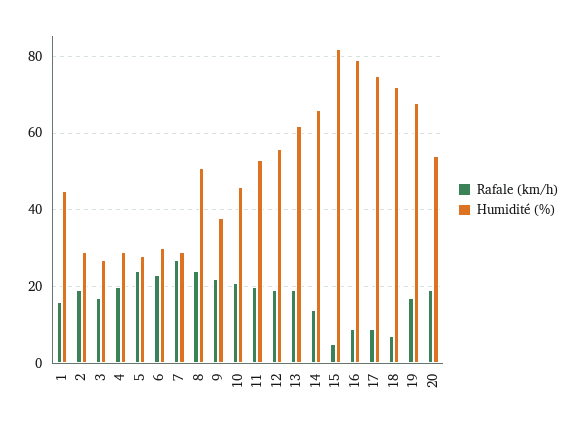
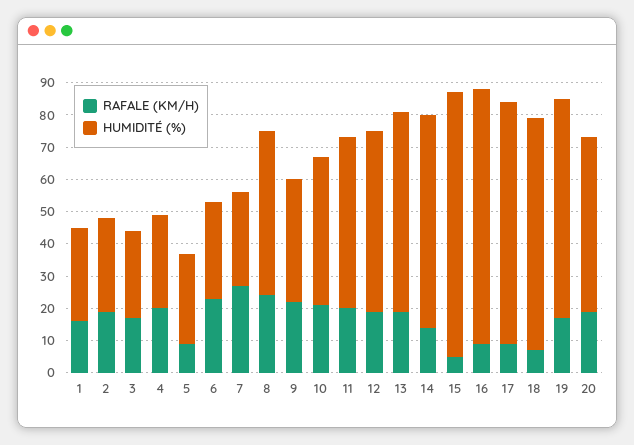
Humidité (%), 1: 45 -> 30
Rafale (km/h), 5: 25 -> 10

